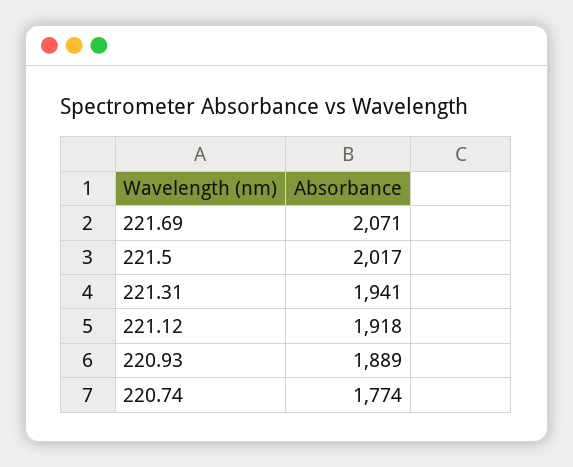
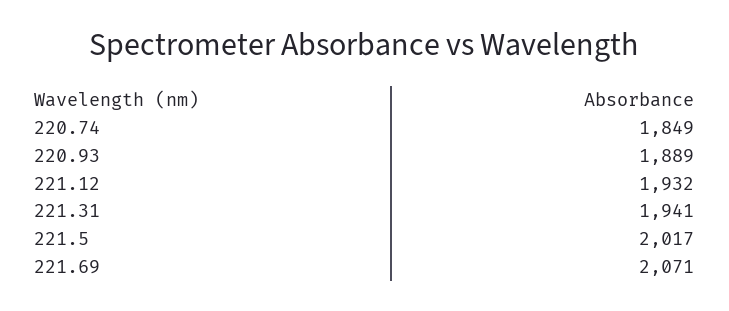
221.12: 1918 -> 1932
220.74: 1774 -> 1849

